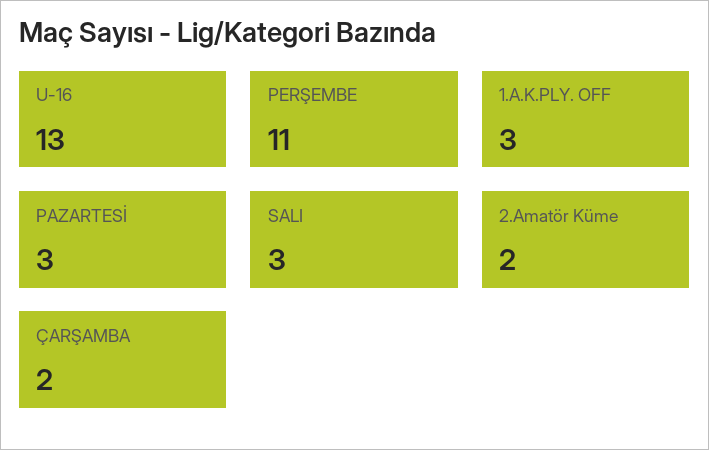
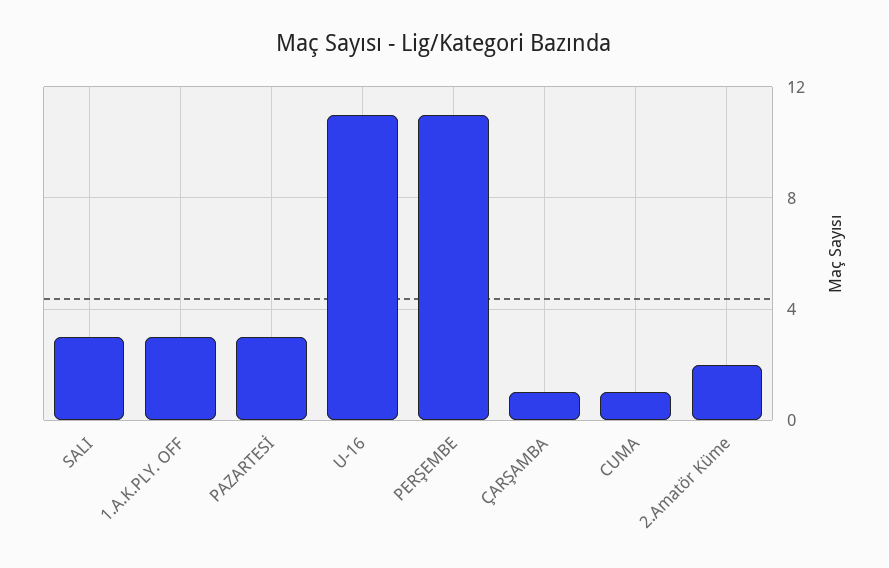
U-16: 13 -> 11
ÇARŞAMBA: 2 -> 1
CUMA: none -> 1

